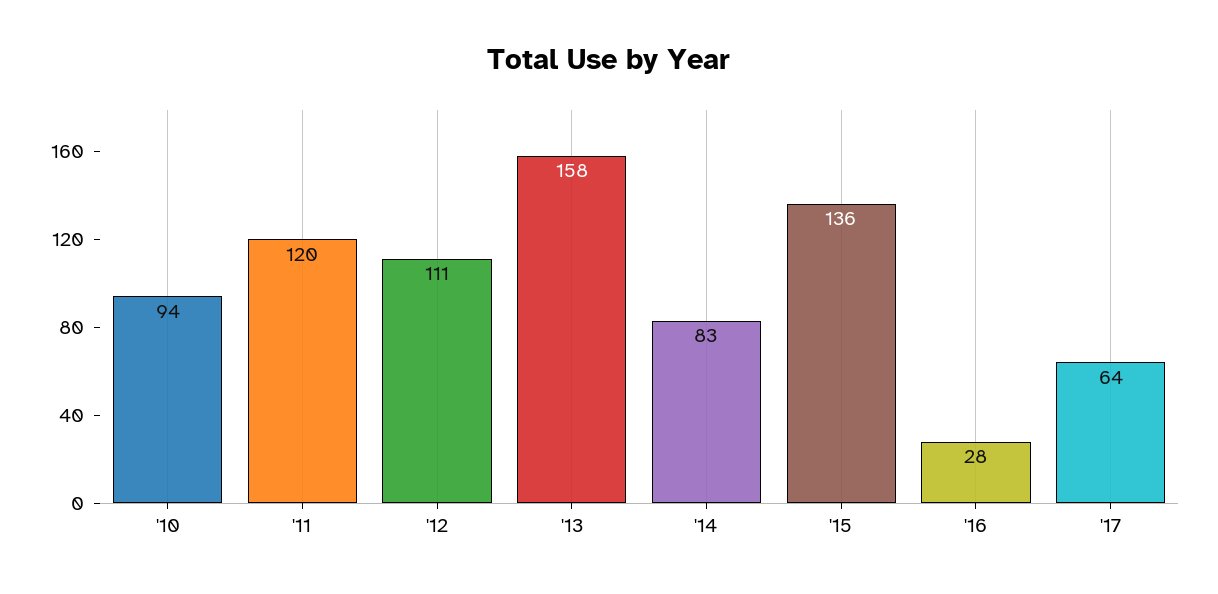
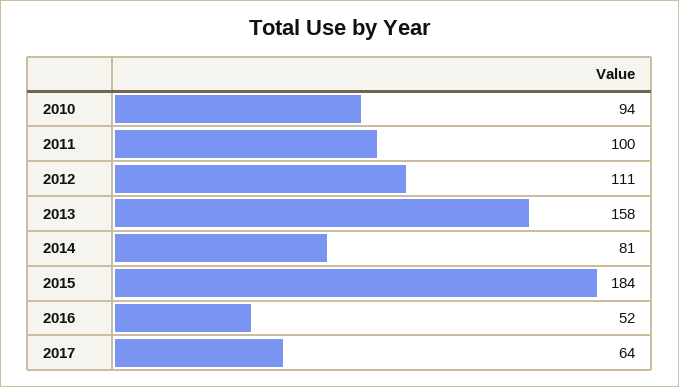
'11: 120 -> 100
'14: 83 -> 81
'15: 136 -> 184
'16: 28 -> 52

